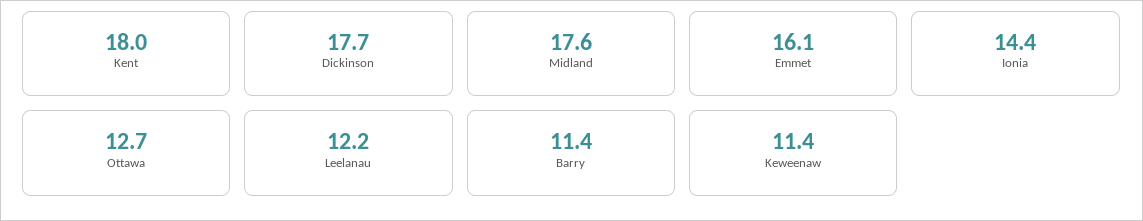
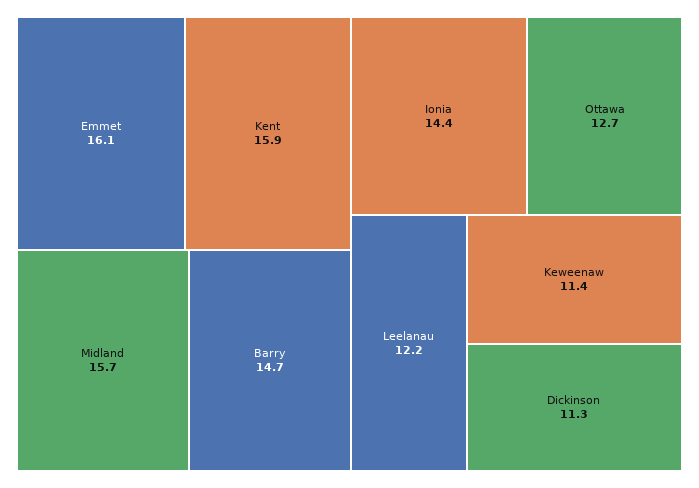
Kent: 18 -> 15.9
Dickinson: 17.7 -> 11.3
Midland: 17.6 -> 15.7
Barry: 11.4 -> 14.7

